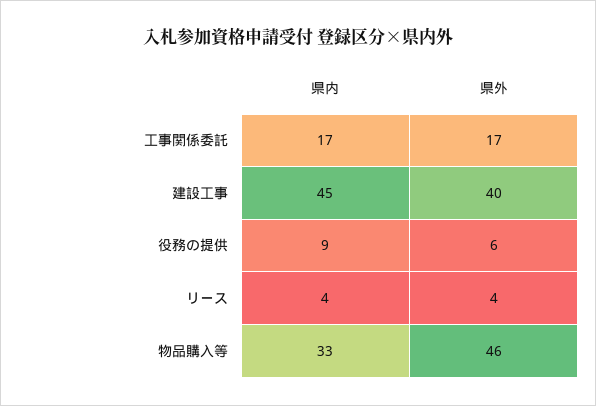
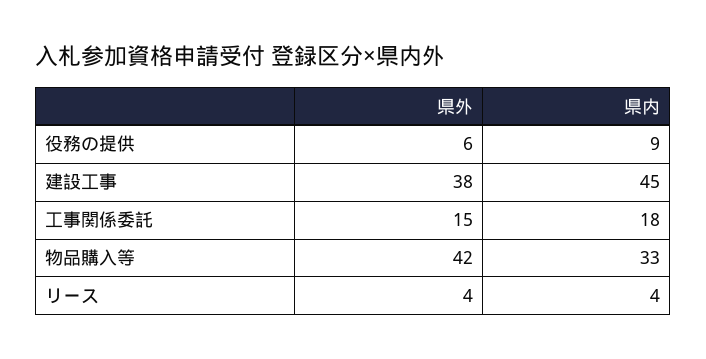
県内, 工事関係委託: 17 -> 18
県外, 工事関係委託: 17 -> 15
県外, 建設工事: 40 -> 38
県外, 物品購入等: 46 -> 42

